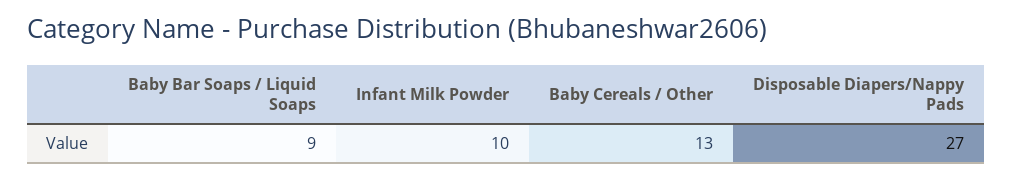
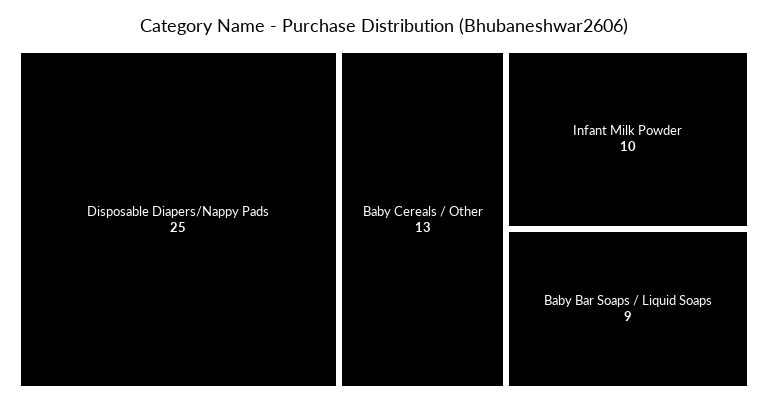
Disposable Diapers/Nappy Pads: 27 -> 25

